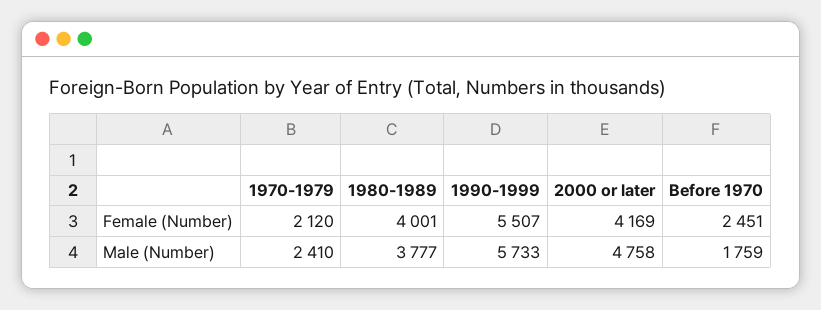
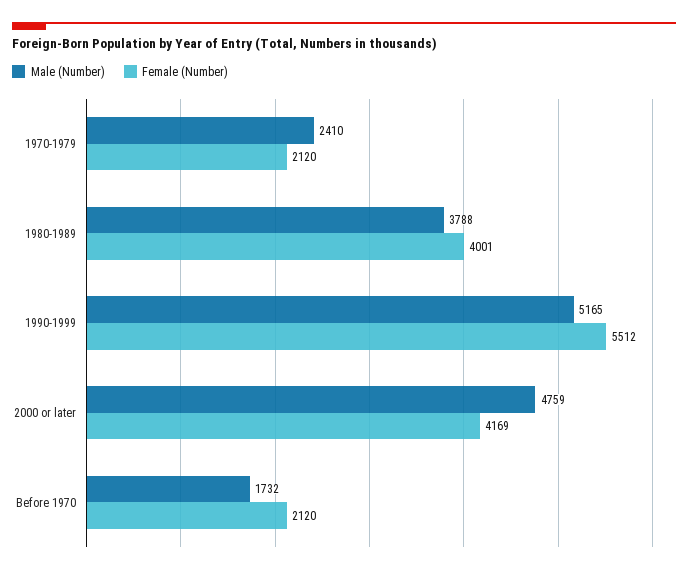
Female (Number), 1990-1999: 5507 -> 5512
Female (Number), Before 1970: 2451 -> 2120
Male (Number), 1980-1989: 3777 -> 3788
Male (Number), 1990-1999: 5733 -> 5165
Male (Number), 2000 or later: 4758 -> 4759
Male (Number), Before 1970: 1759 -> 1732

